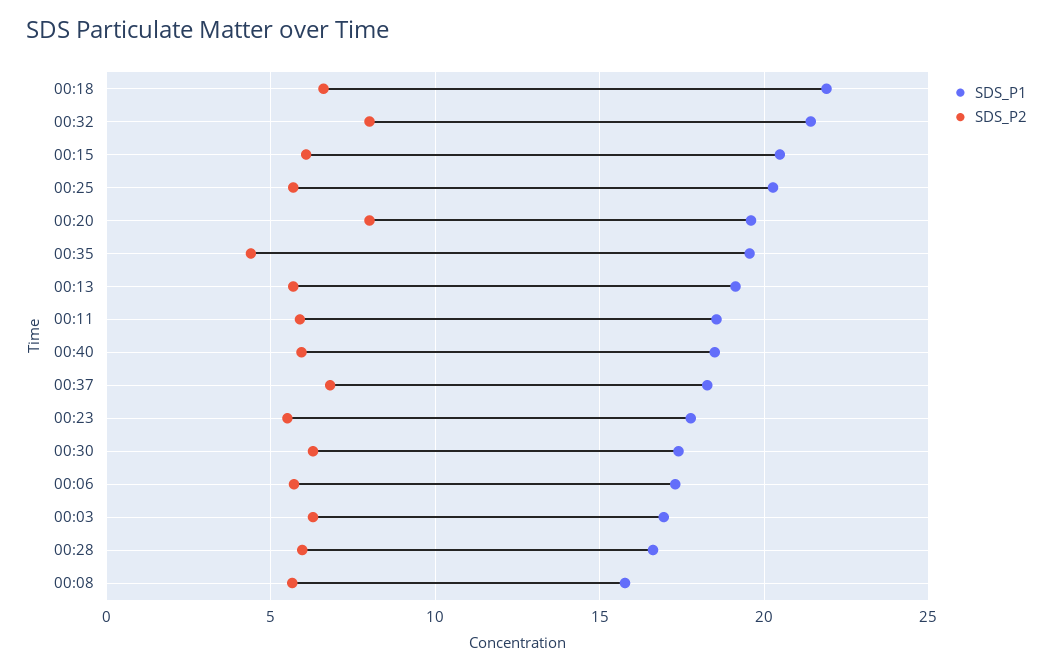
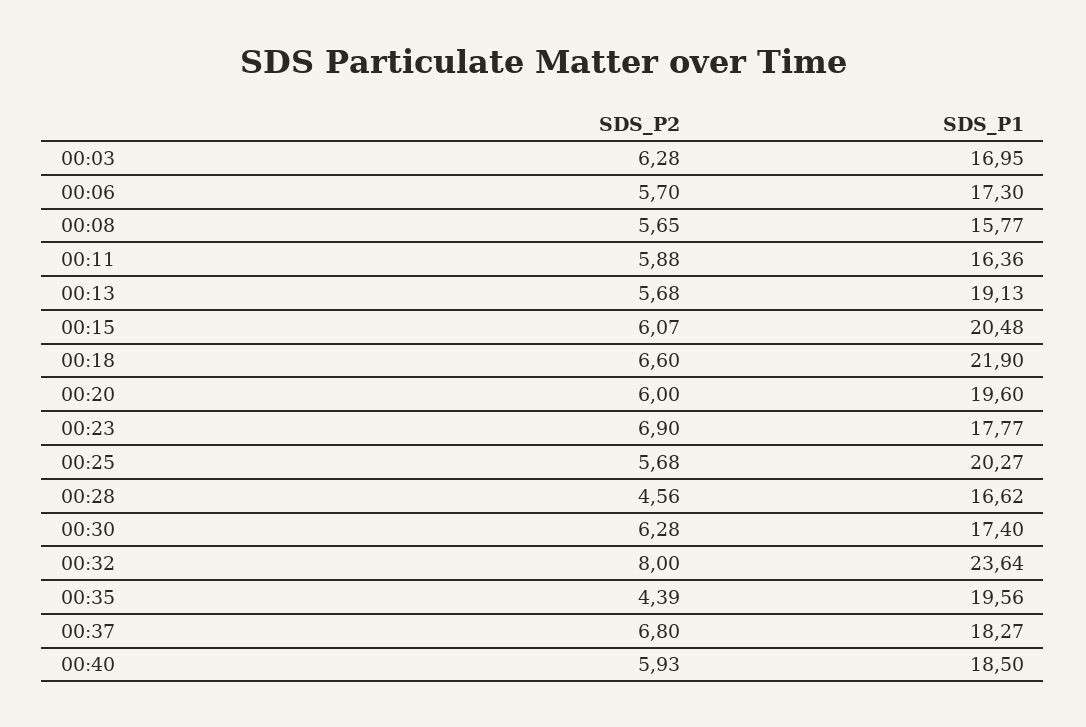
SDS_P1, 00:32: 21.5 -> 23.64
SDS_P2, 00:20: 8 -> 6
SDS_P1, 00:11: 18.5 -> 16.36
SDS_P2, 00:23: 5.5 -> 6.9
SDS_P2, 00:28: 6 -> 4.56

